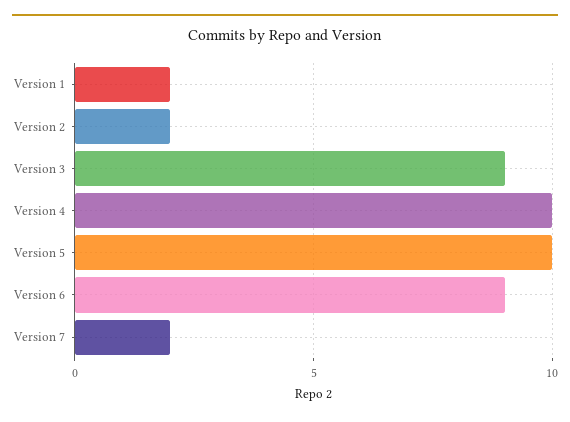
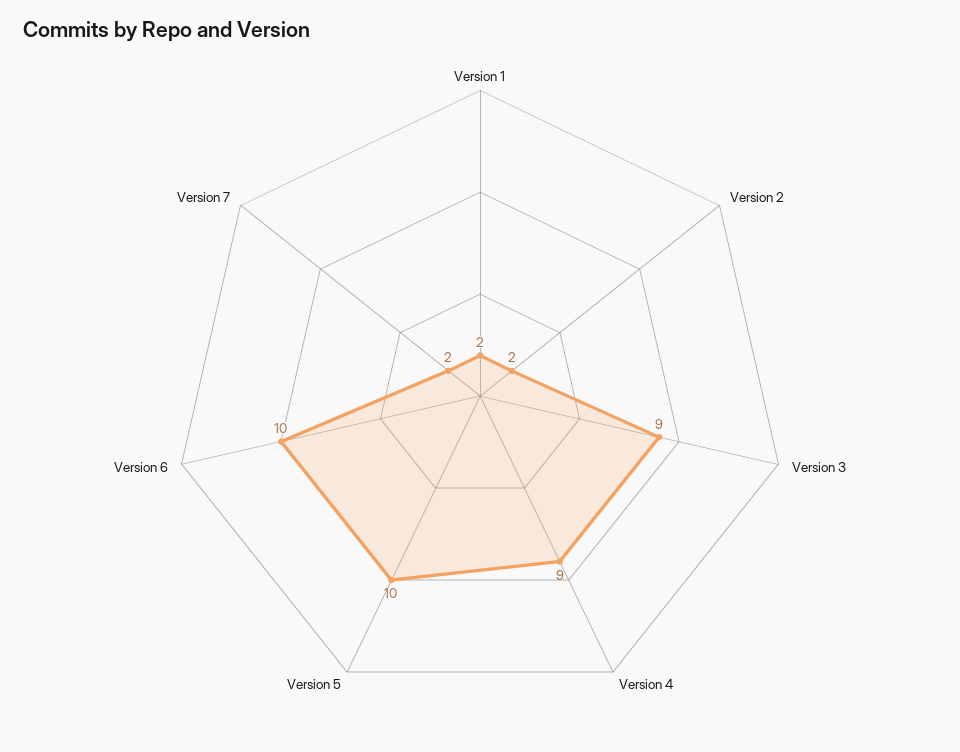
Version 4: 10 -> 9
Version 6: 9 -> 10

